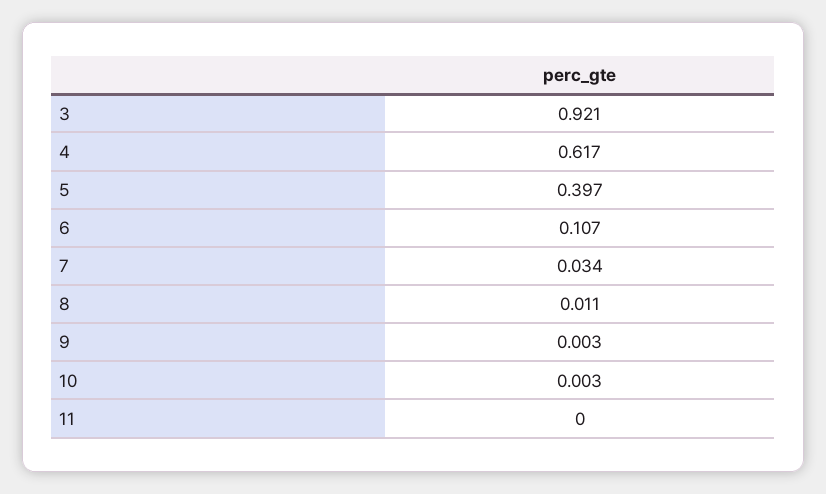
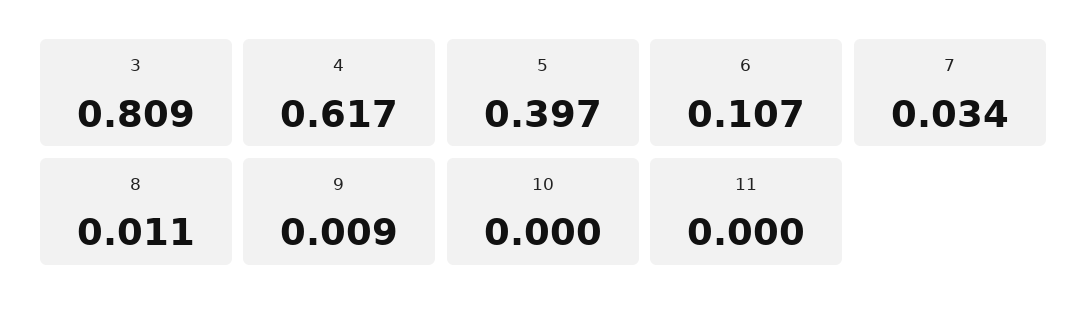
3: 0.921 -> 0.809
9: 0.003 -> 0.009
10: 0.003 -> 0

